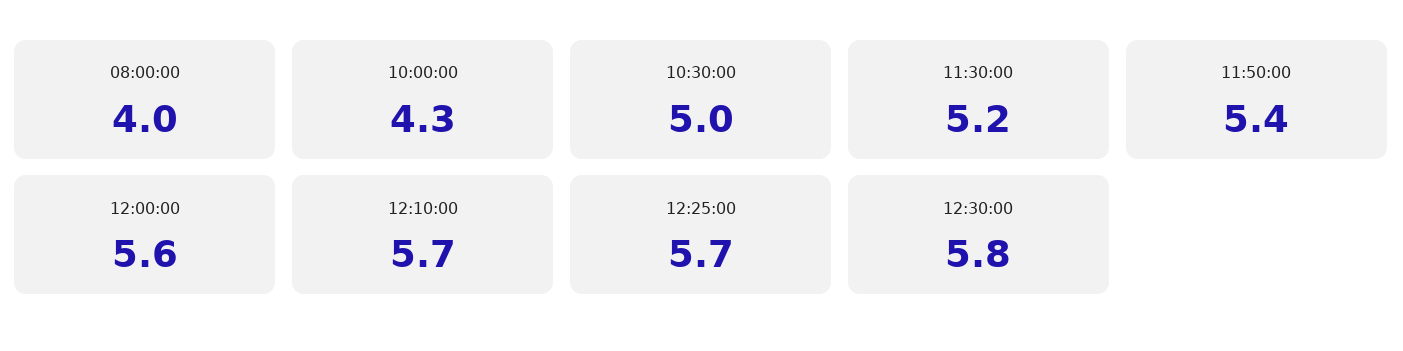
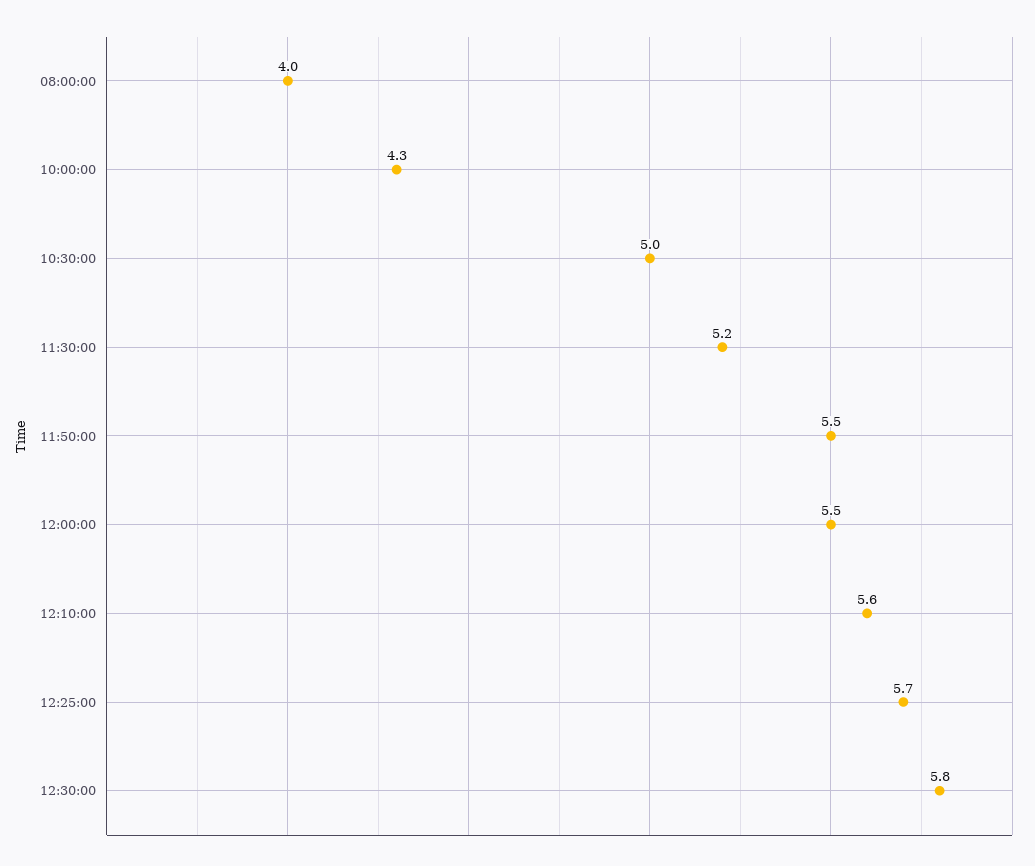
11:50:00: 5.4 -> 5.5
12:00:00: 5.6 -> 5.5
12:10:00: 5.7 -> 5.6

